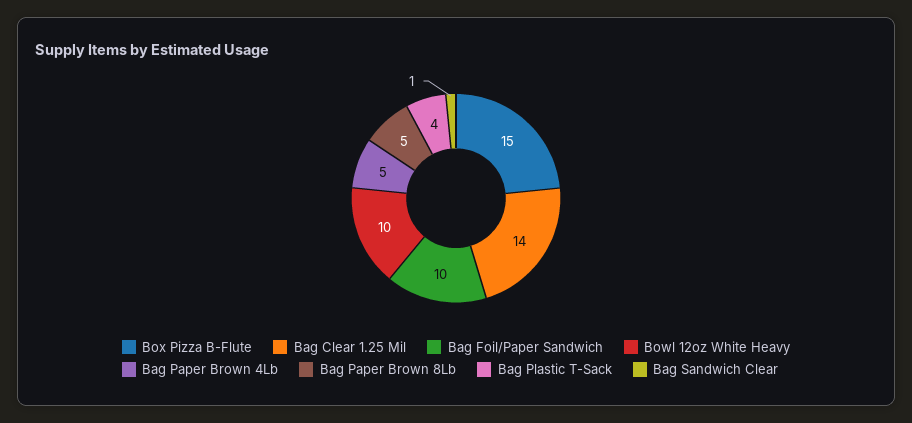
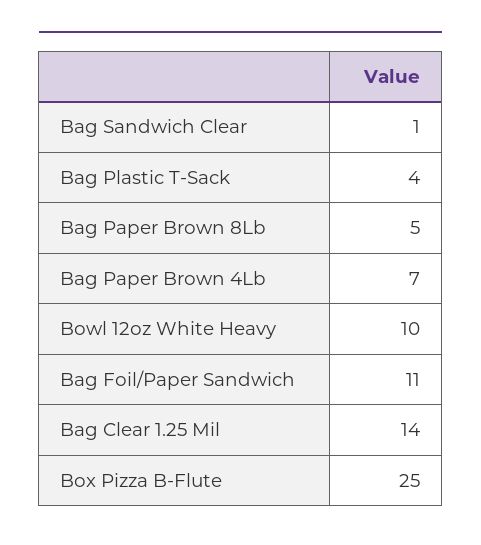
Box Pizza B-Flute: 15 -> 25
Bag Foil/Paper Sandwich: 10 -> 11
Bag Paper Brown 4Lb: 5 -> 7

